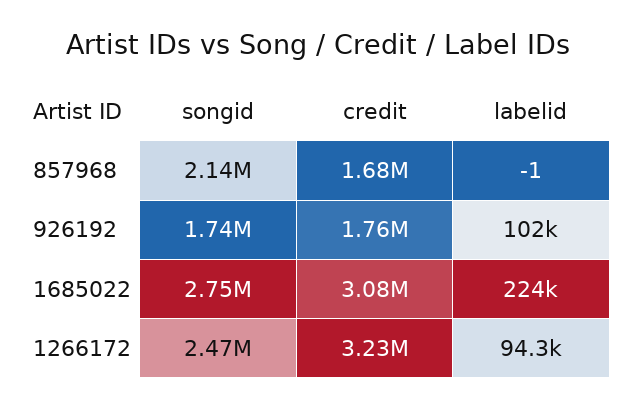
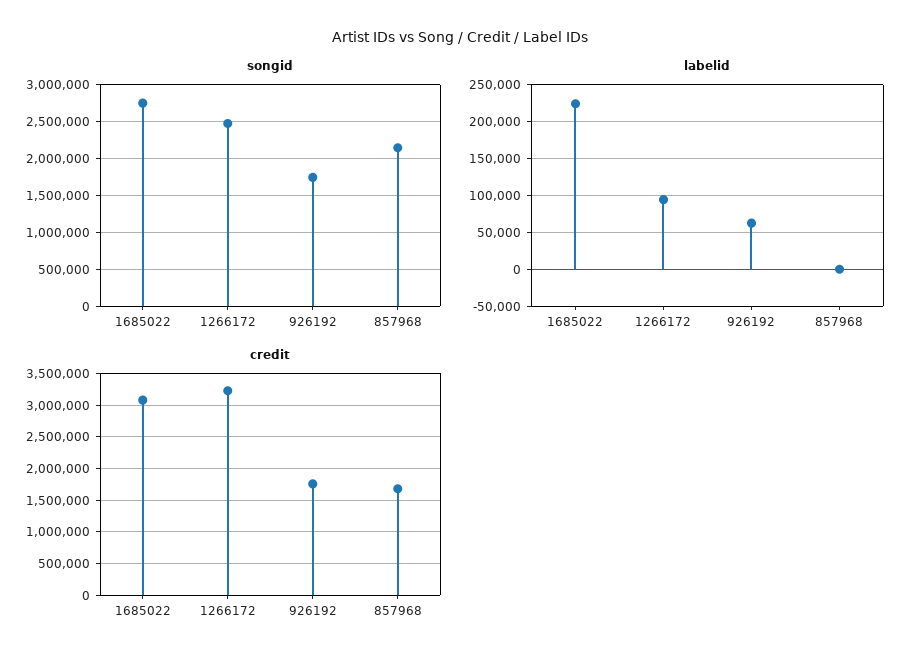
labelid, 926192: 102000 -> 60000

